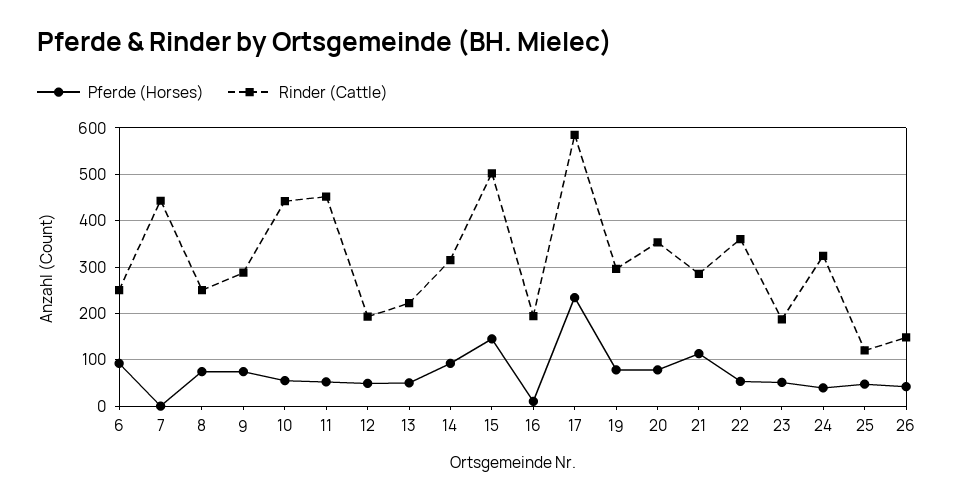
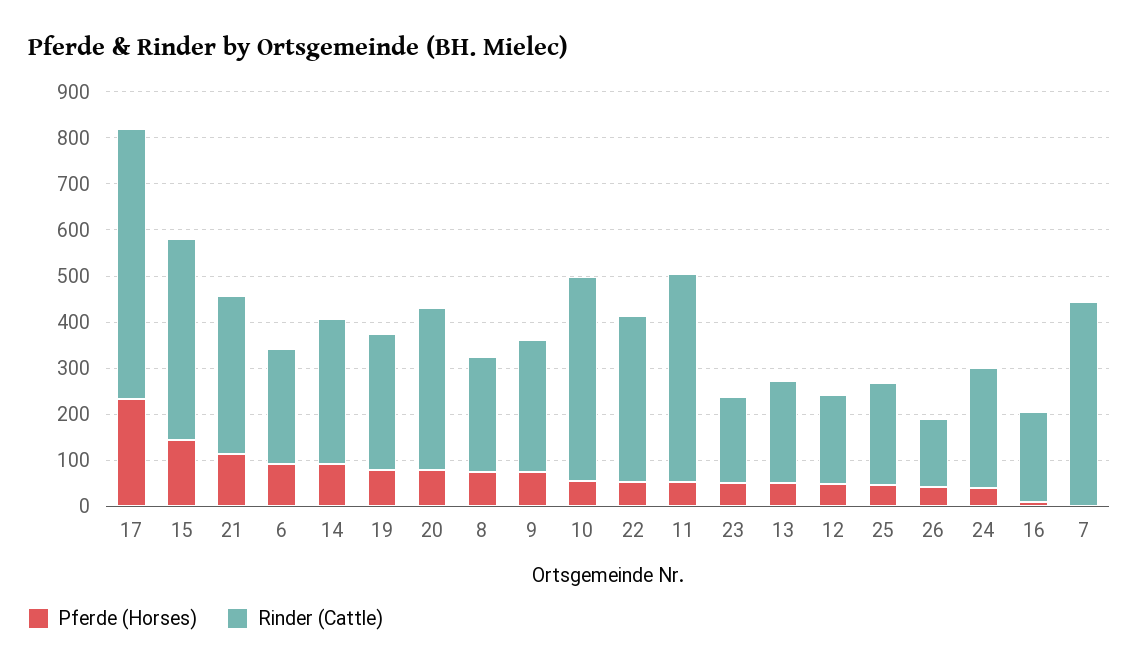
Rinder (Cattle), 15: 500 -> 440
Rinder (Cattle), 21: 280 -> 340
Rinder (Cattle), 24: 320 -> 260
Rinder (Cattle), 25: 120 -> 220

